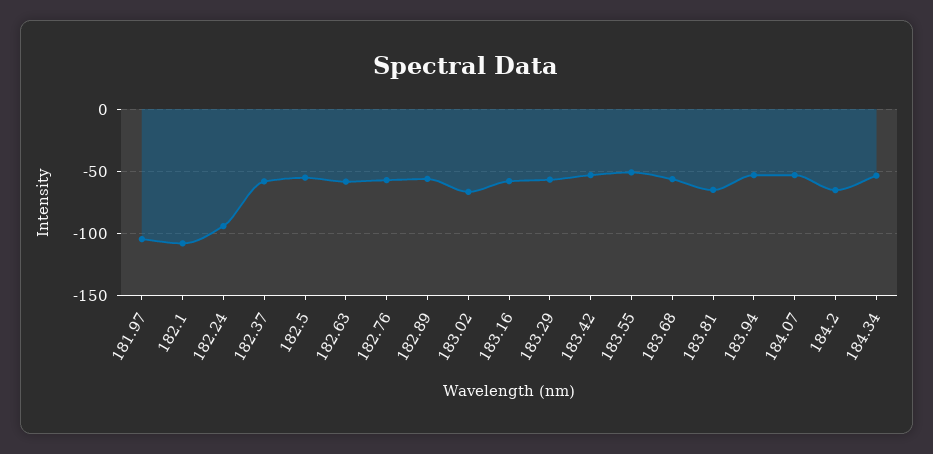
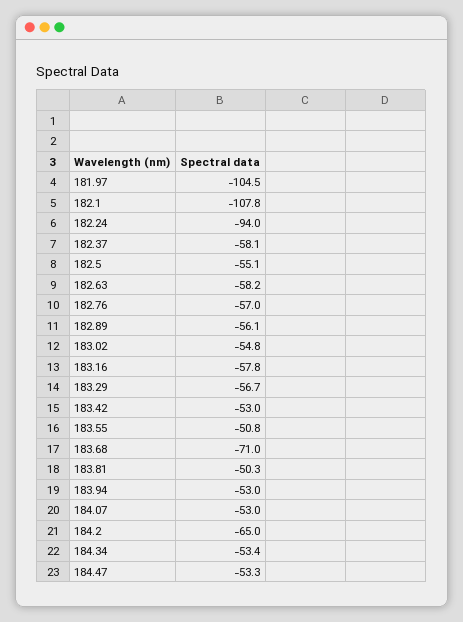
183.02: -65 -> -54.8
183.68: -55 -> -71
183.81: -65 -> -50.3
184.47: none -> -53.3

